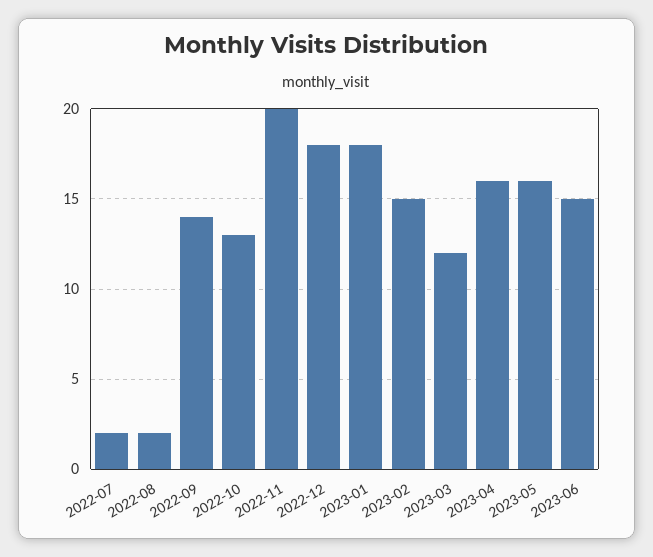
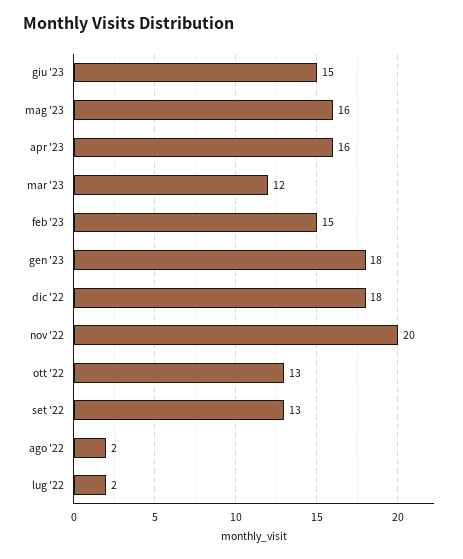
2022-09: 14 -> 13

